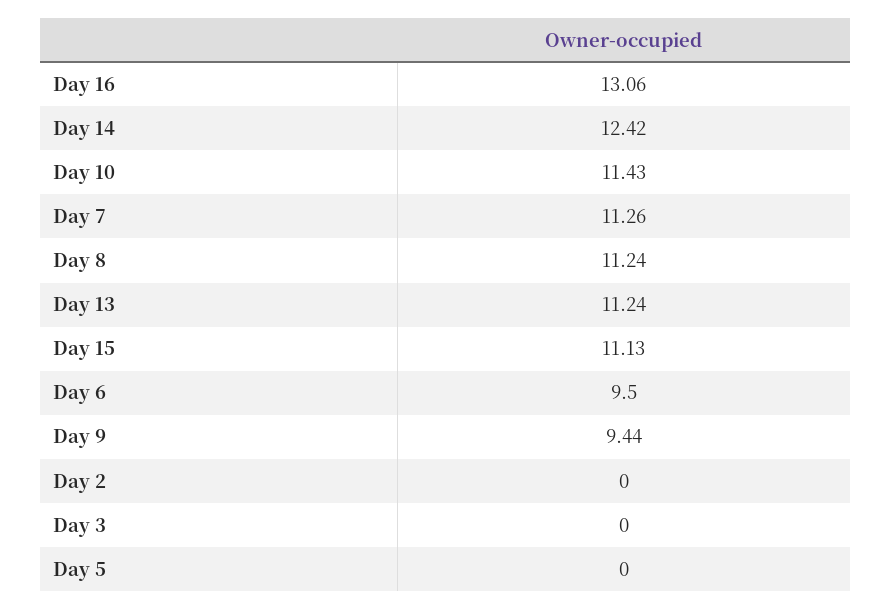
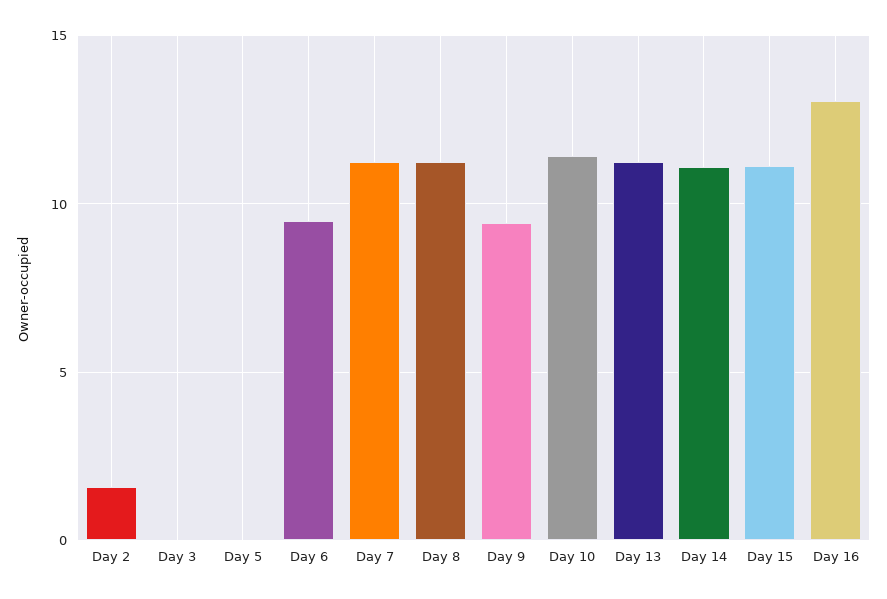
Day 14: 12.42 -> 11
Day 2: 0 -> 1.5

